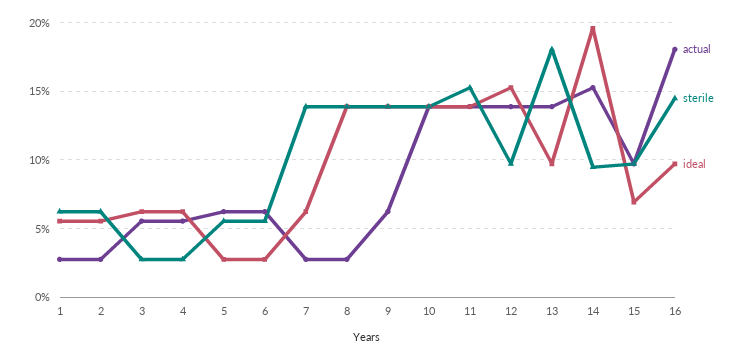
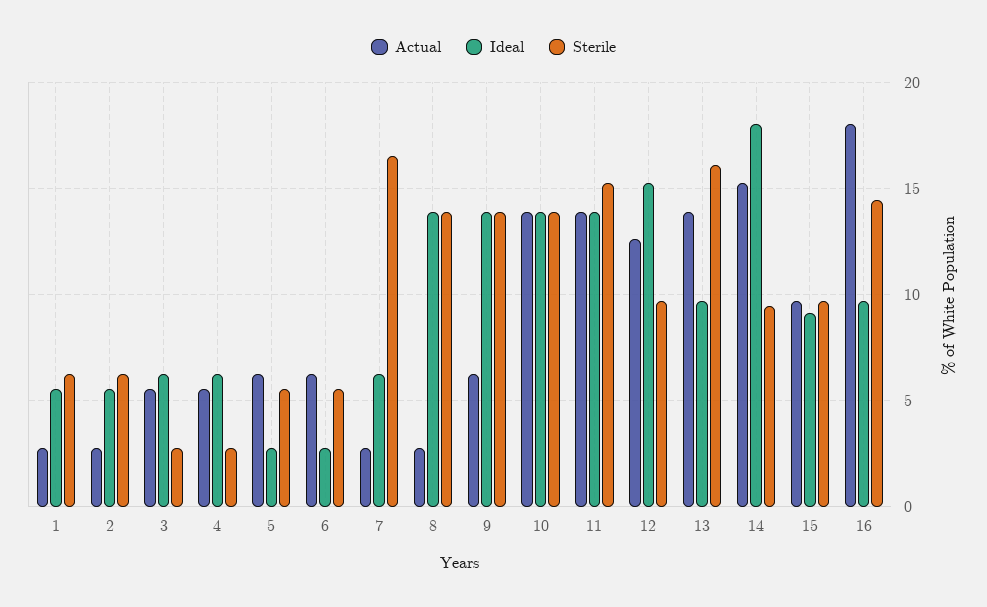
sterile, 7: 14 -> 16.5
actual, 12: 14 -> 12.5
sterile, 13: 18 -> 16
ideal, 14: 19.5 -> 18
ideal, 15: 7 -> 9

